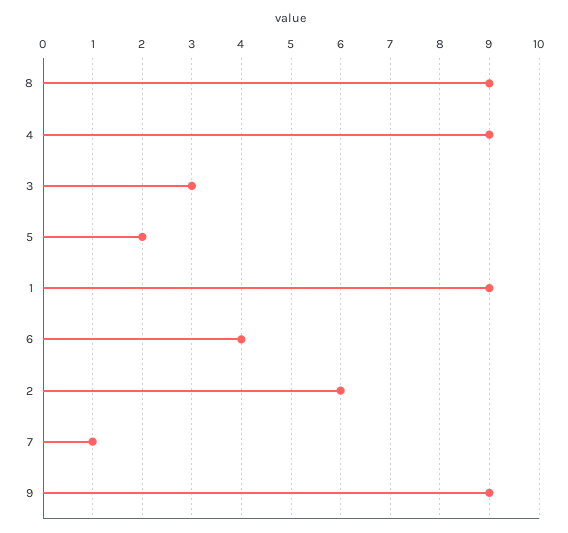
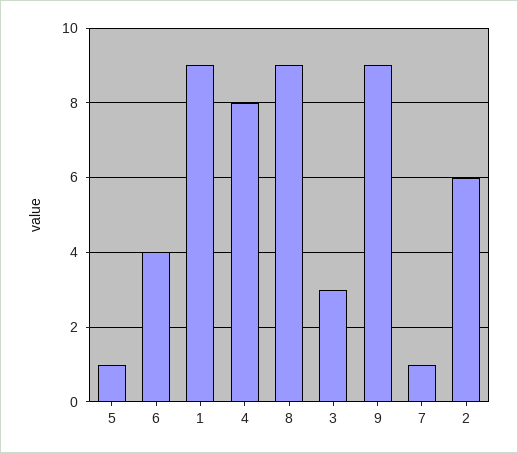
4: 9 -> 8
5: 2 -> 1

